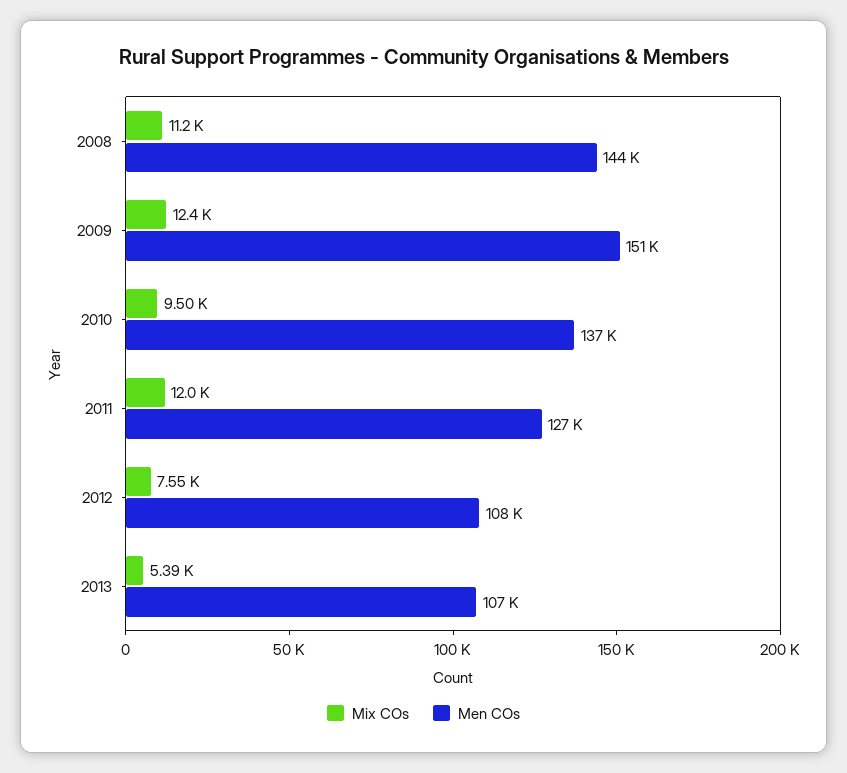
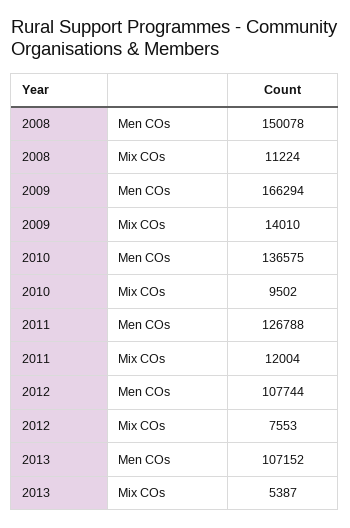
Men COs, 2008: 144000 -> 150078
Mix COs, 2009: 12400 -> 14010
Men COs, 2009: 151000 -> 166294

